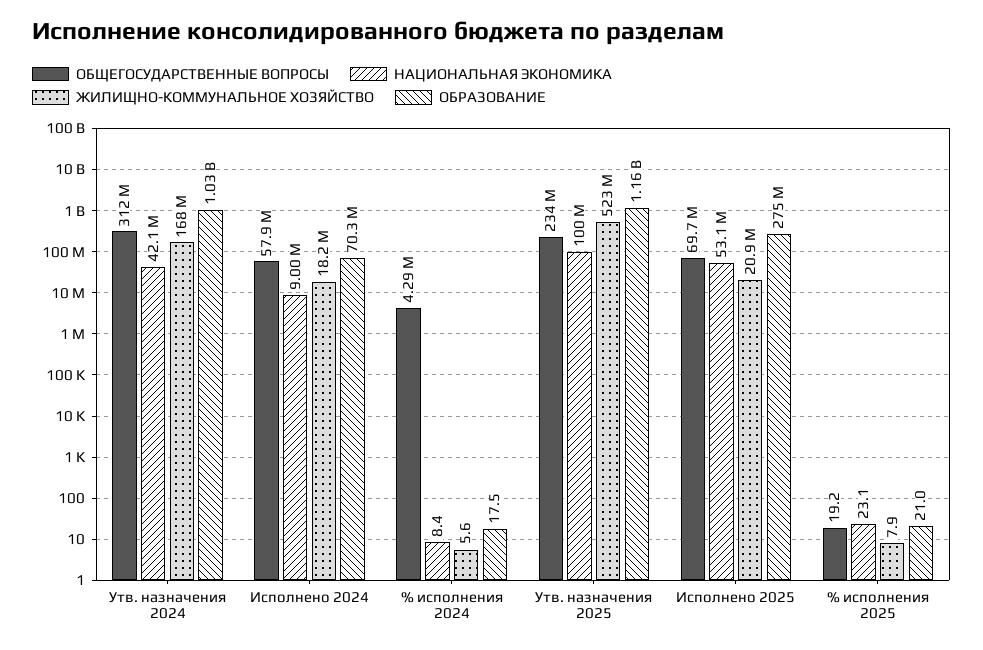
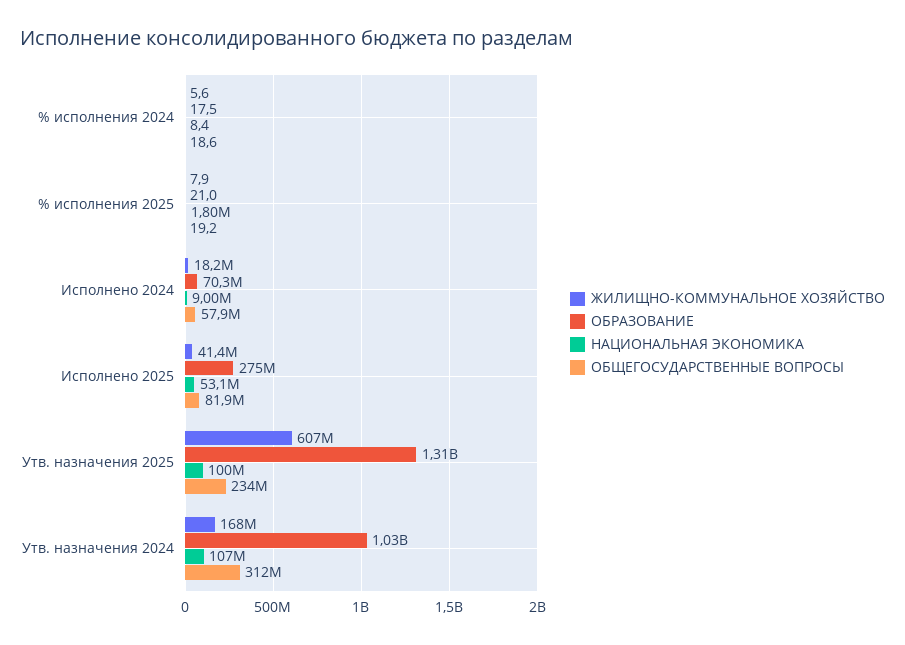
НАЦИОНАЛЬНАЯ ЭКОНОМИКА, Утв. назначения 2024: 42100000 -> 107000000
ОБЩЕГОСУДАРСТВЕННЫЕ ВОПРОСЫ, % исполнения 2024: 4290000 -> 18.6
ЖИЛИЩНО-КОММУНАЛЬНОЕ ХОЗЯЙСТВО, Утв. назначения 2025: 523000000 -> 607000000
ОБРАЗОВАНИЕ, Утв. назначения 2025: 1160000000 -> 1310000000
ОБЩЕГОСУДАРСТВЕННЫЕ ВОПРОСЫ, Исполнено 2025: 69700000 -> 81900000
ЖИЛИЩНО-КОММУНАЛЬНОЕ ХОЗЯЙСТВО, Исполнено 2025: 20900000 -> 41400000
НАЦИОНАЛЬНАЯ ЭКОНОМИКА, % исполнения 2025: 23.1 -> 1800000

